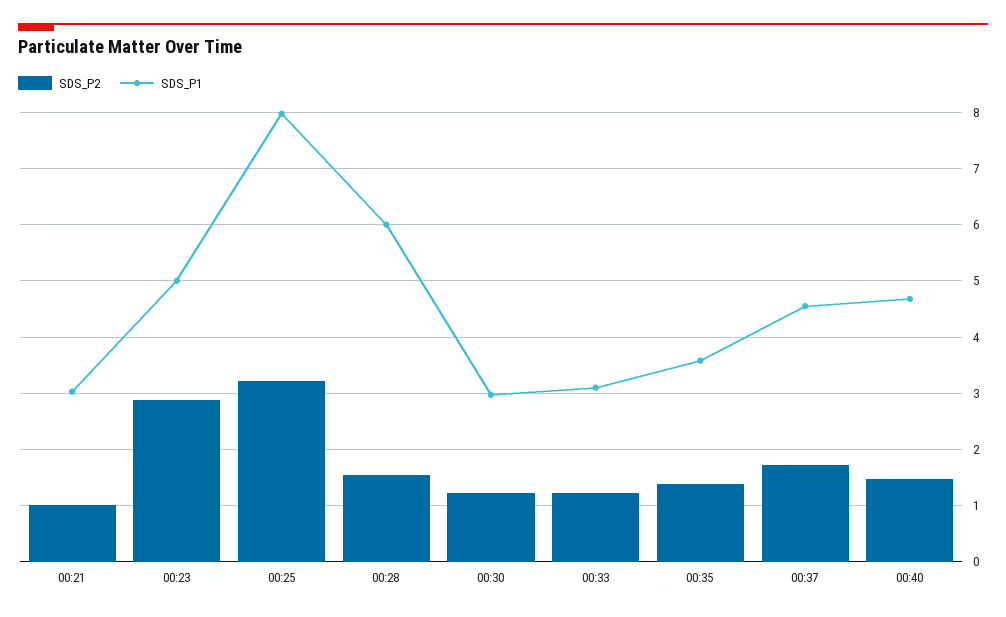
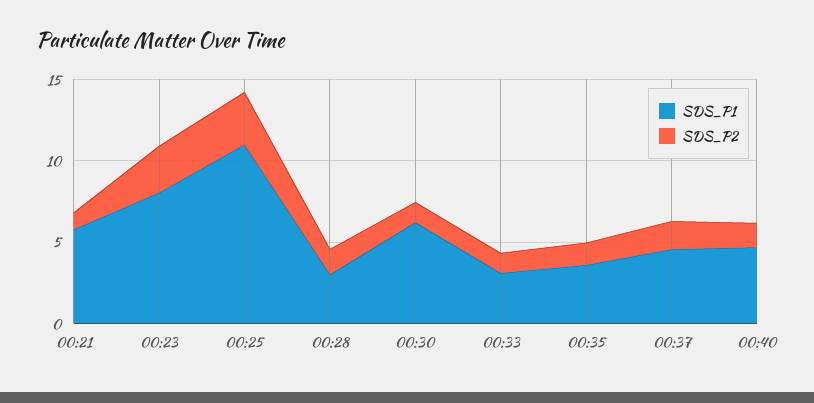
SDS_P1, 00:21: 3 -> 6
SDS_P1, 00:23: 5 -> 8
SDS_P1, 00:25: 8 -> 11
SDS_P1, 00:28: 6 -> 3
SDS_P1, 00:30: 3 -> 6

